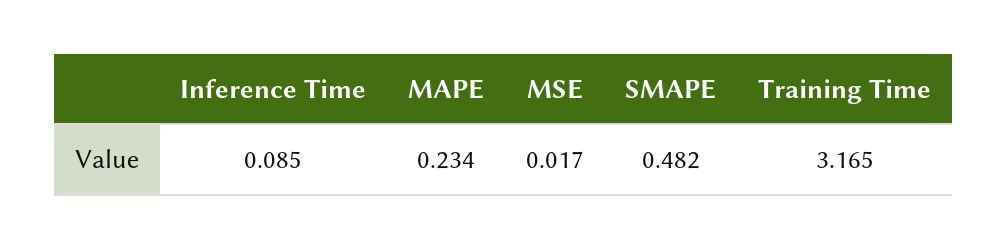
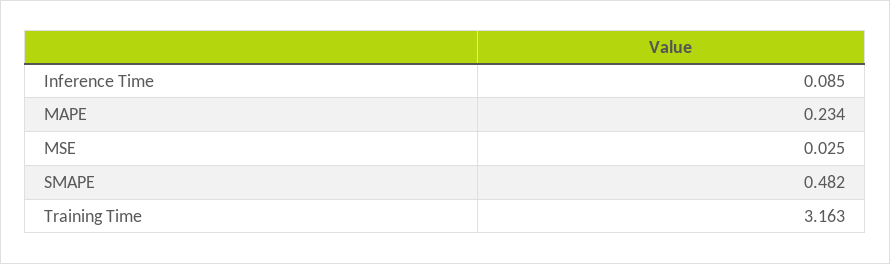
MSE: 0.017 -> 0.025
Training Time: 3.165 -> 3.163

